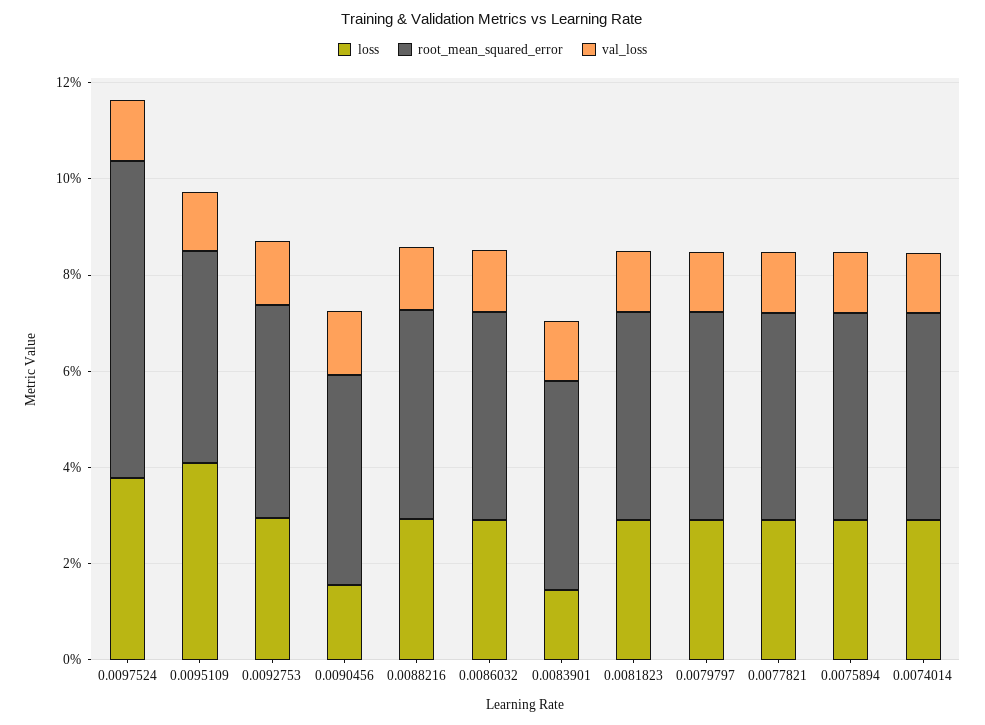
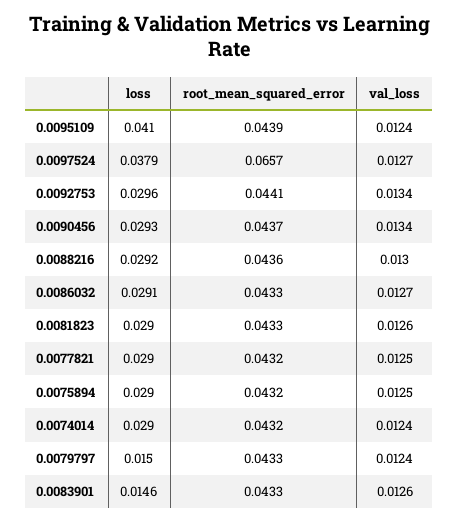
loss, 0.0090456: 0.015 -> 0.0293
loss, 0.0079797: 0.03 -> 0.015

